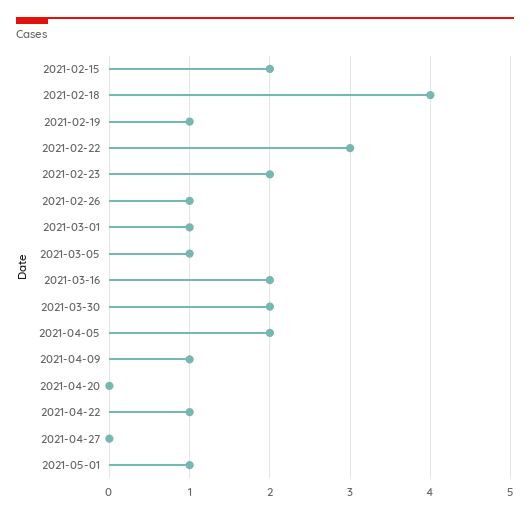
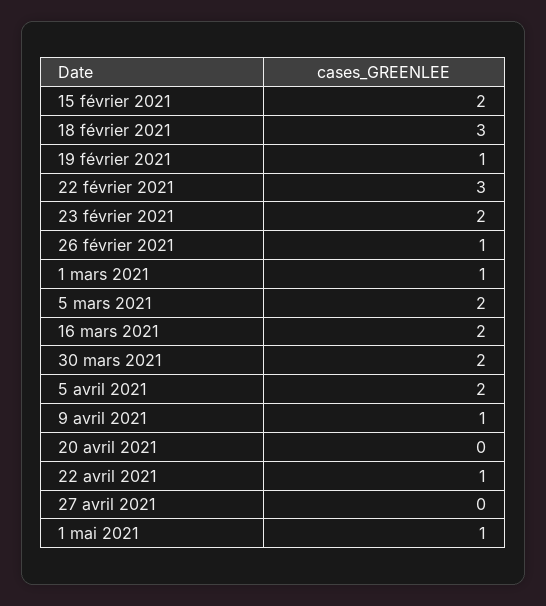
2021-02-18: 4 -> 3
2021-03-05: 1 -> 2

